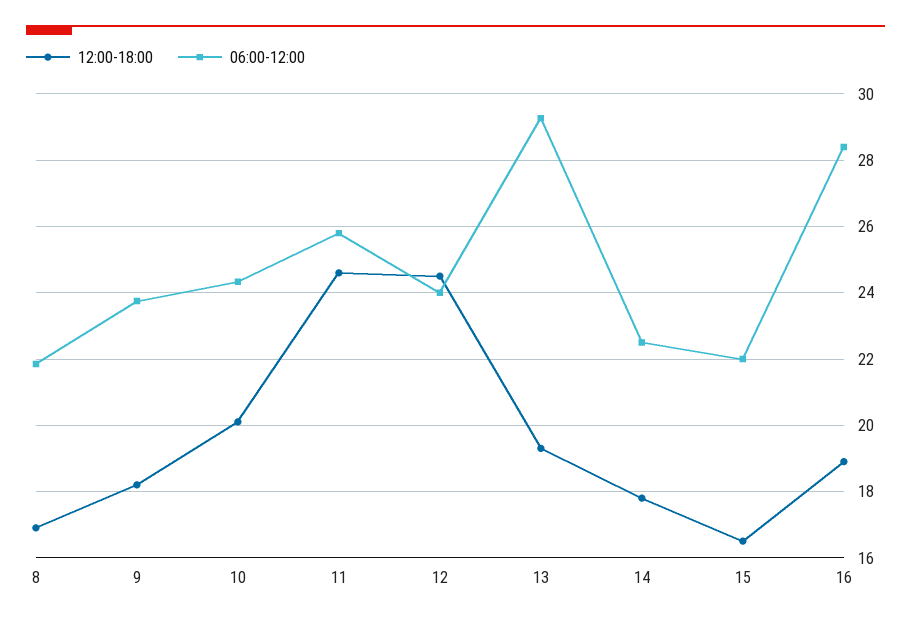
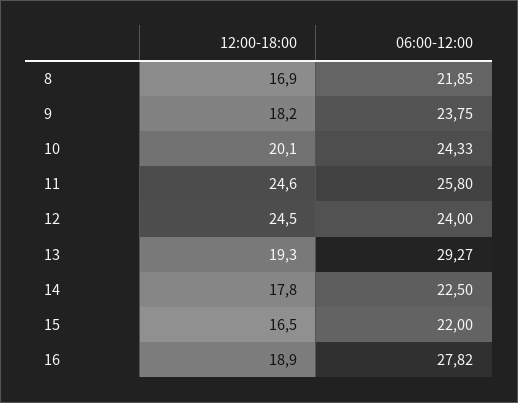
06:00-12:00, 16: 28.4 -> 27.82

